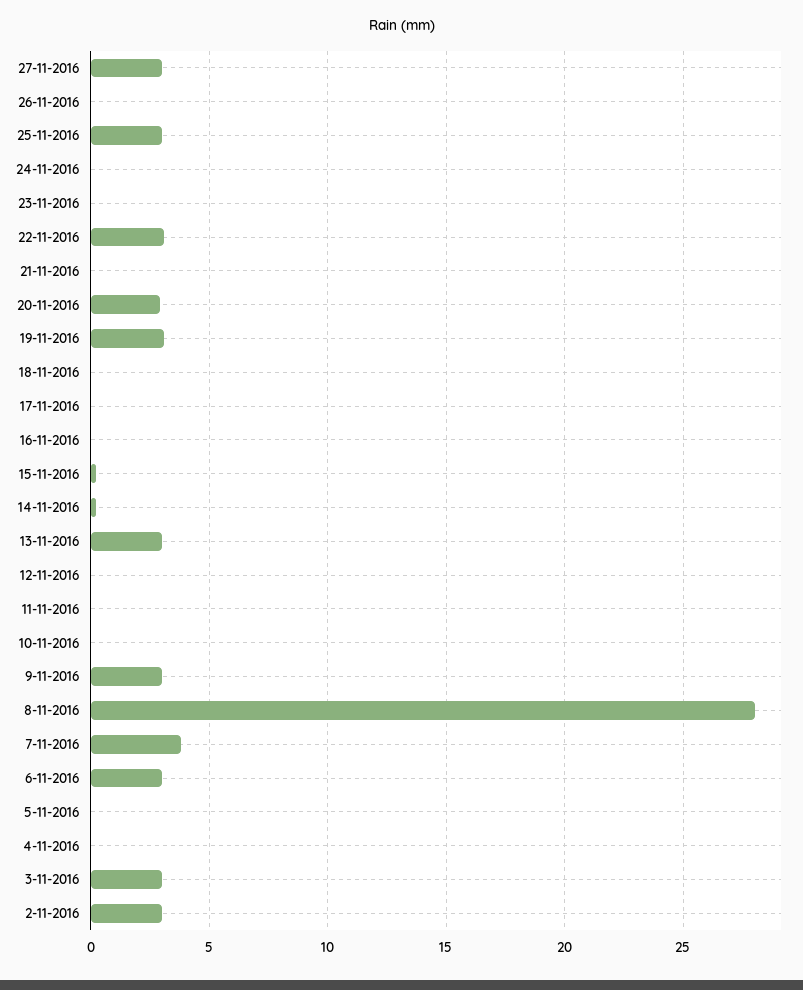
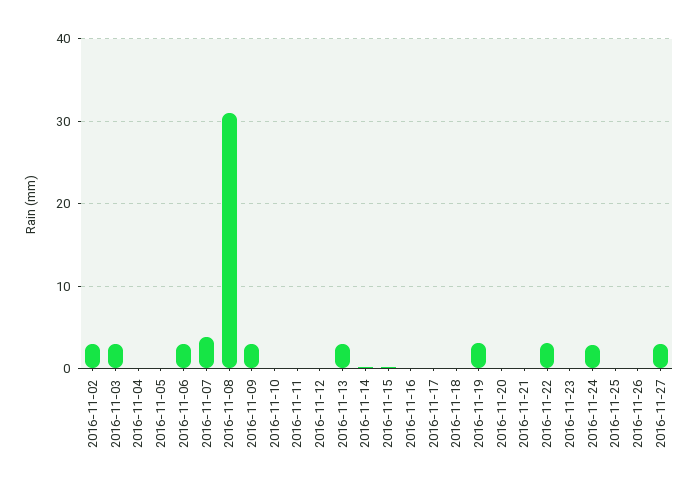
25-11-2016: 3 -> 0
24-11-2016: 0 -> 3
20-11-2016: 3 -> 0
8-11-2016: 28 -> 31

